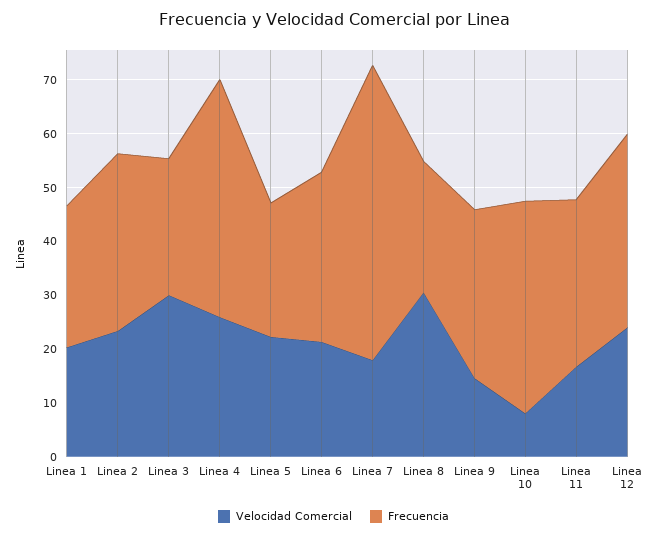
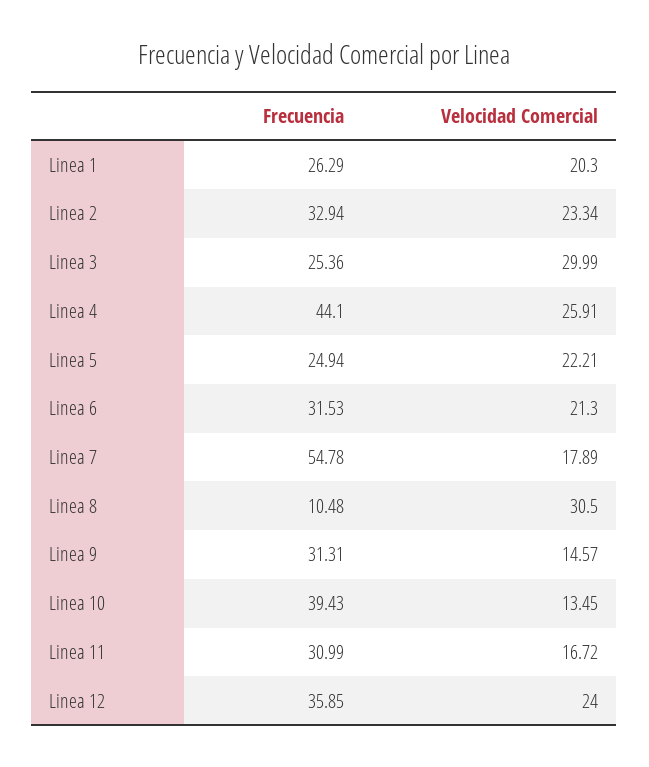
Frecuencia, Linea 8: 24 -> 10.48
Velocidad Comercial, Linea 10: 8 -> 13.45

